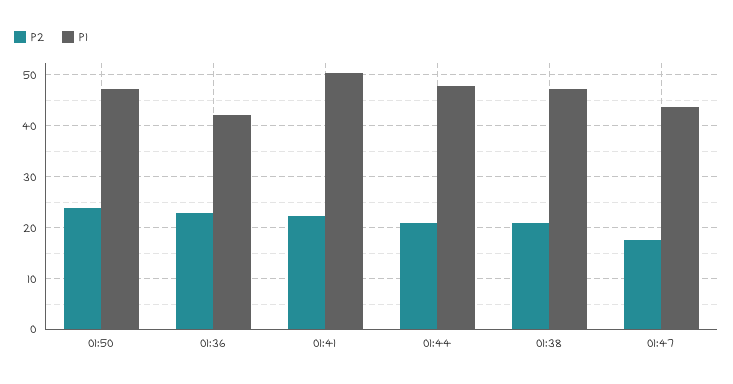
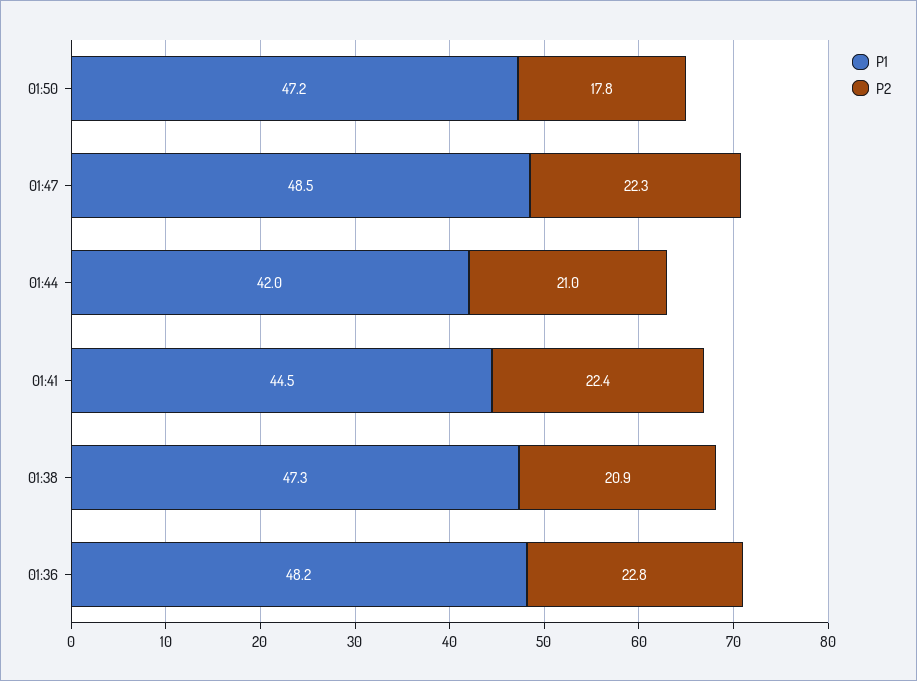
P2, 01:50: 24 -> 17.8
P1, 01:36: 42 -> 48.2
P1, 01:41: 50 -> 44.5
P1, 01:44: 48 -> 42
P2, 01:47: 18 -> 22.3
P1, 01:47: 44 -> 48.5

